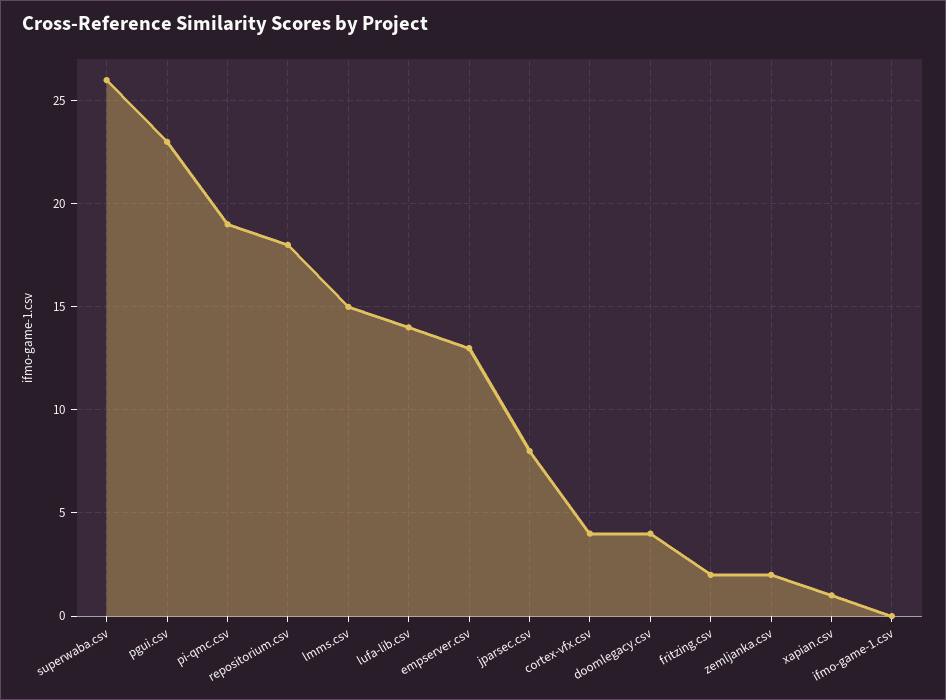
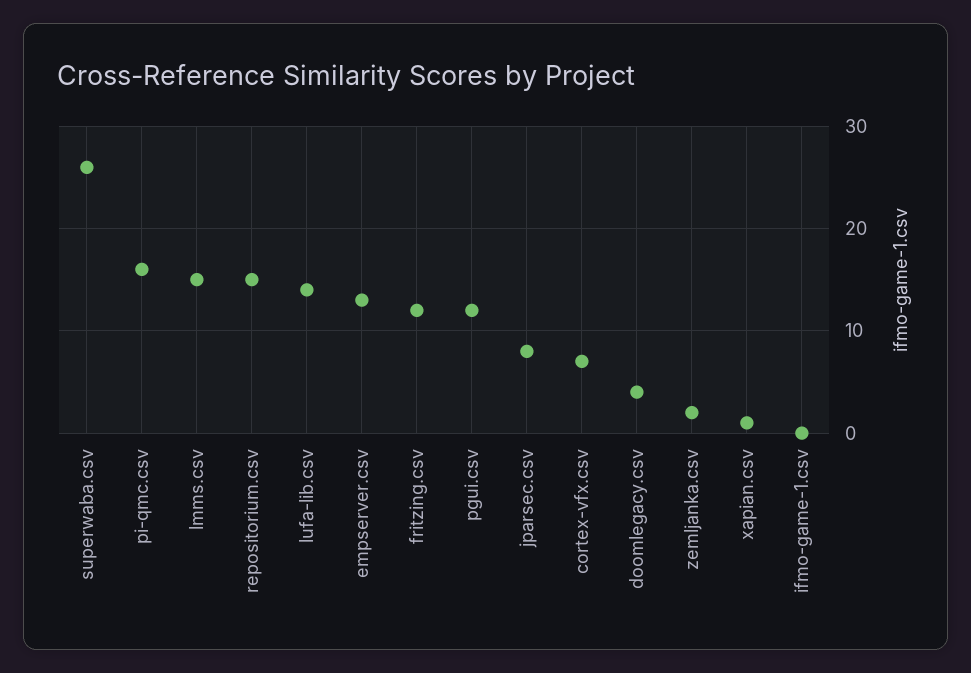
pgui.csv: 23 -> 12
pi-qmc.csv: 19 -> 16
repositorium.csv: 18 -> 15
cortex-vfx.csv: 4 -> 7
fritzing.csv: 2 -> 12

